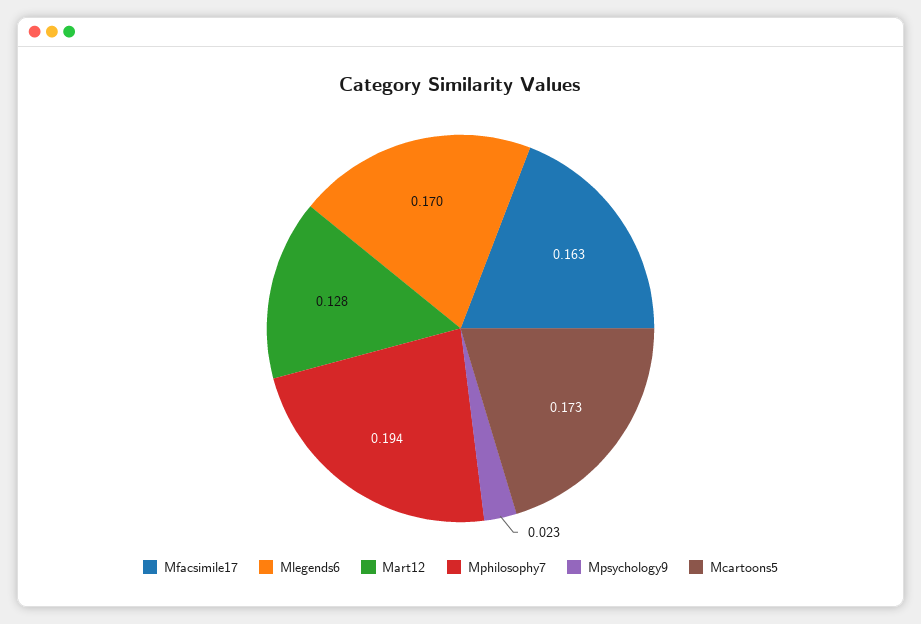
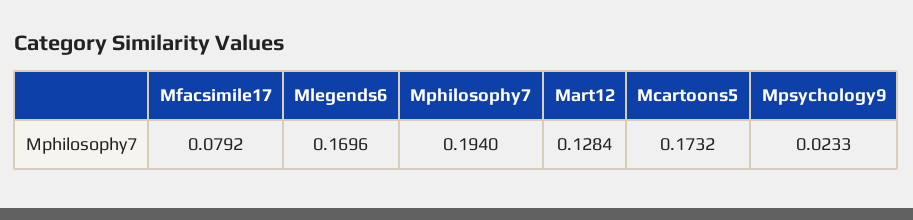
Mfacsimile17: 0.163 -> 0.0792

